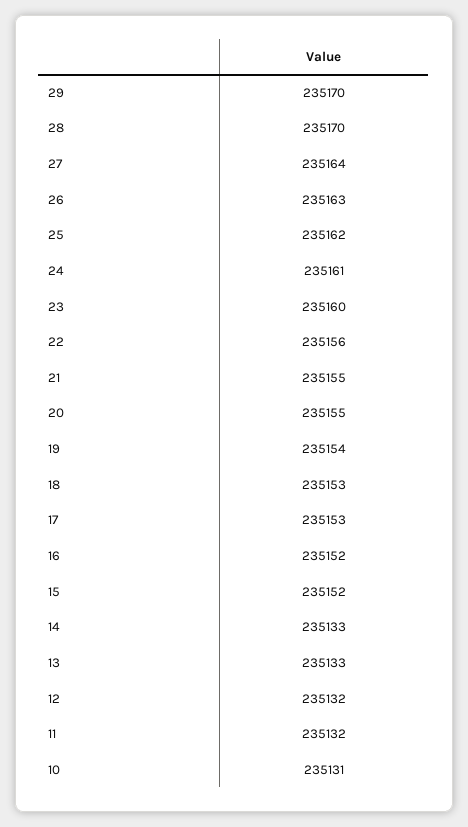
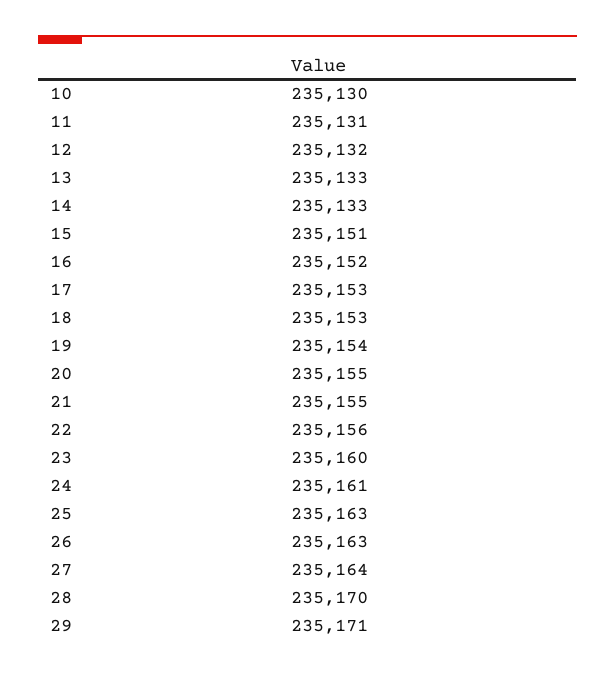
29: 235170 -> 235171
25: 235162 -> 235163
15: 235152 -> 235151
11: 235132 -> 235131
10: 235131 -> 235130

